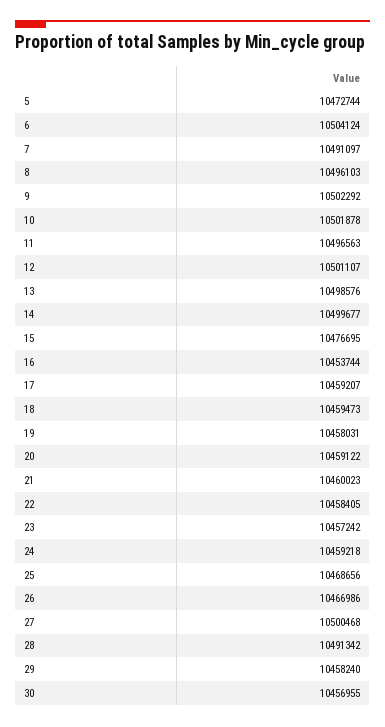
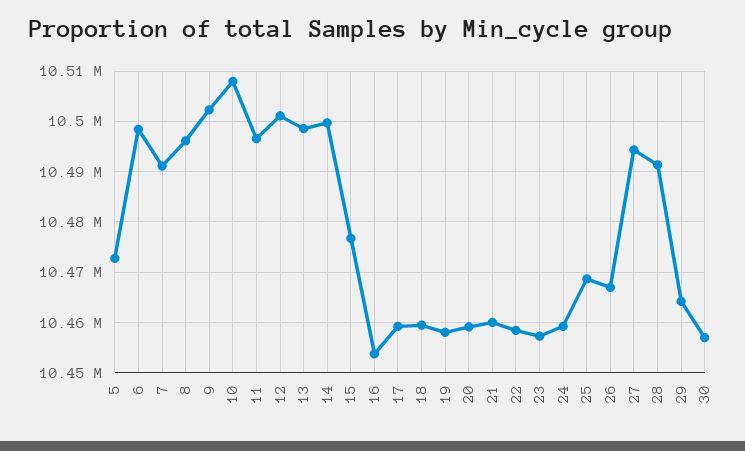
6: 10504124 -> 10498000
10: 10501878 -> 10508000
27: 10500468 -> 10494000
29: 10458240 -> 10464000

